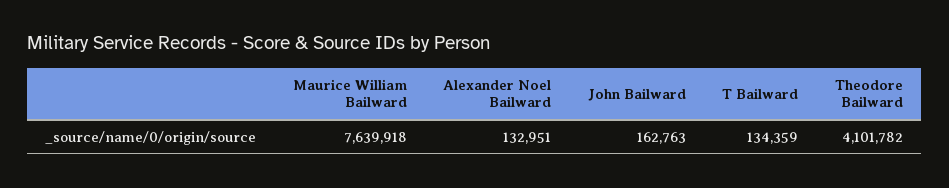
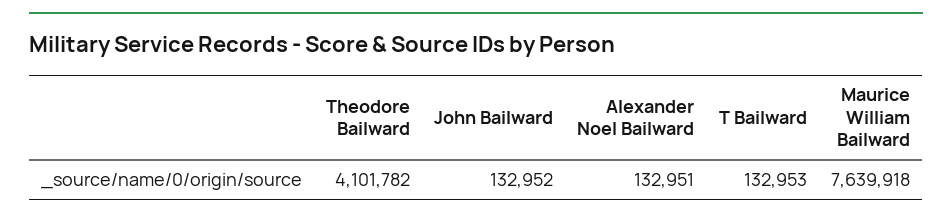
John Bailward: 162763 -> 132952
T Bailward: 134359 -> 132953

